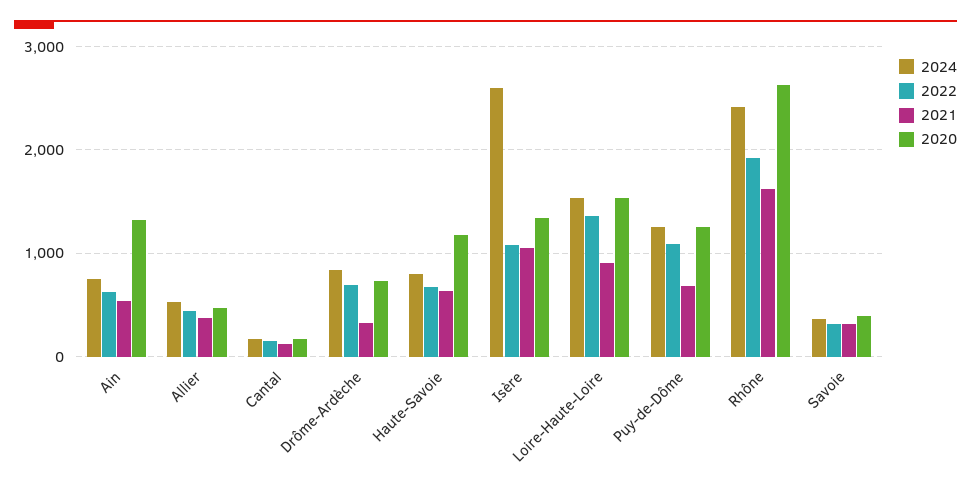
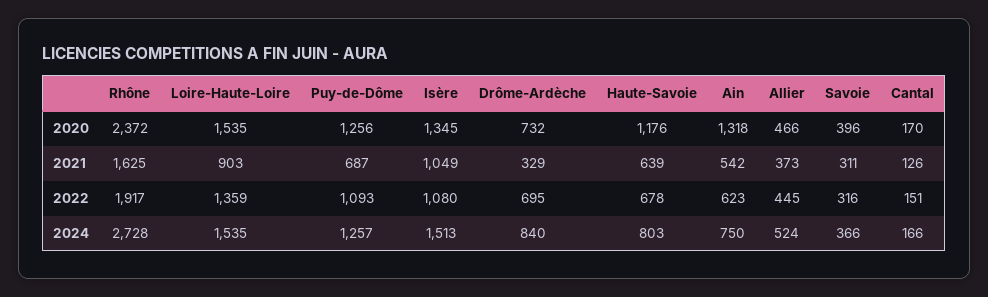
2024, Isère: 2600 -> 1513
2024, Rhône: 2400 -> 2728
2020, Rhône: 2600 -> 2372

